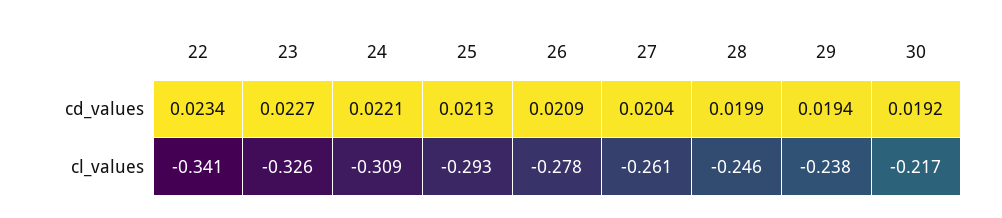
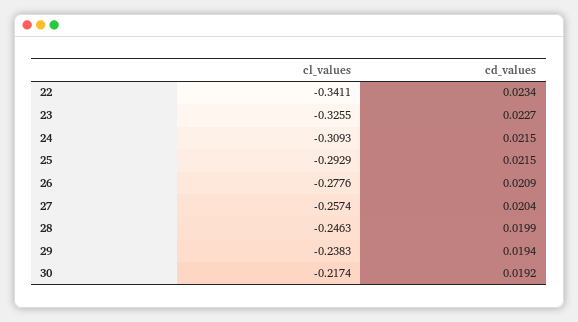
24, cd_values: 0.0221 -> 0.0215
25, cd_values: 0.0213 -> 0.0215
27, cl_values: -0.261 -> -0.2574

